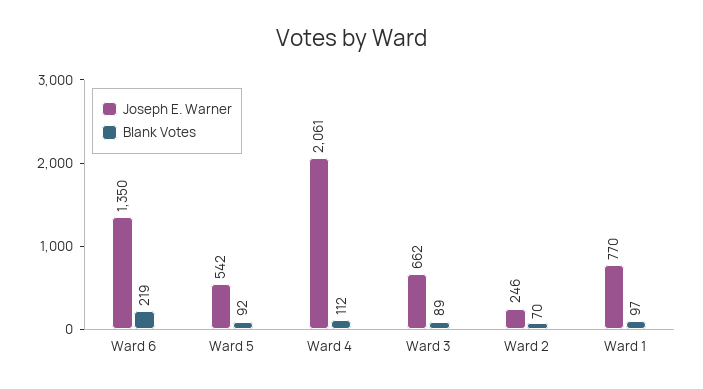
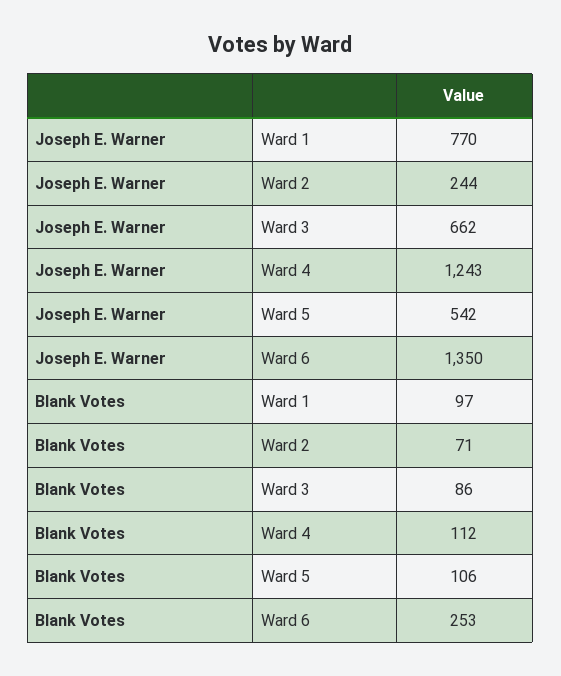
Blank Votes, Ward 6: 219 -> 253
Blank Votes, Ward 5: 92 -> 106
Joseph E. Warner, Ward 4: 2061 -> 1243
Blank Votes, Ward 3: 89 -> 86
Joseph E. Warner, Ward 2: 246 -> 244
Blank Votes, Ward 2: 70 -> 71

